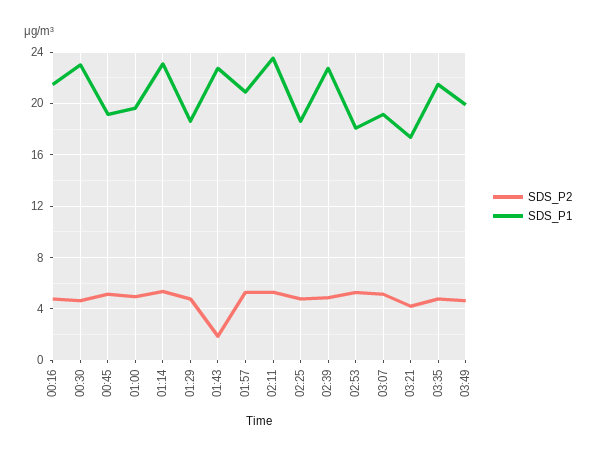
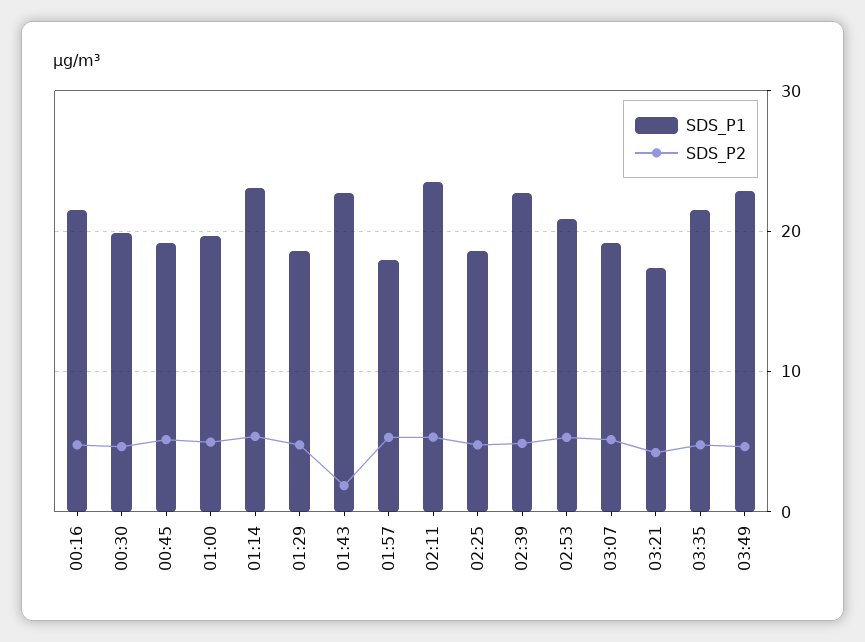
SDS_P1, 00:30: 23 -> 20
SDS_P1, 01:57: 21 -> 18
SDS_P1, 02:53: 18 -> 21
SDS_P1, 03:49: 20 -> 23

